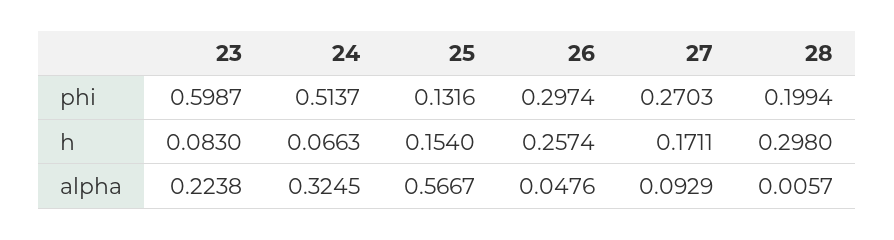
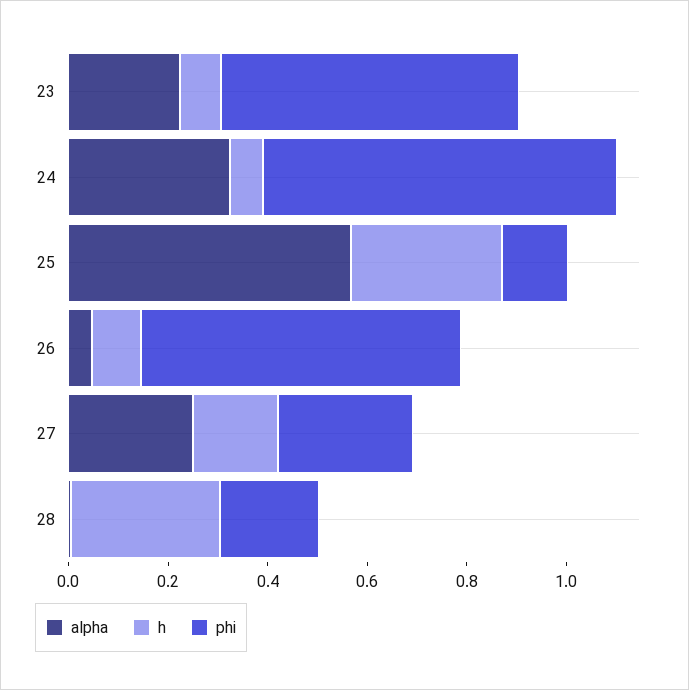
phi, 24: 0.5137 -> 0.7
phi, 26: 0.2974 -> 0.65
h, 25: 0.154 -> 0.3
h, 26: 0.2574 -> 0.1
alpha, 27: 0.0929 -> 0.25

